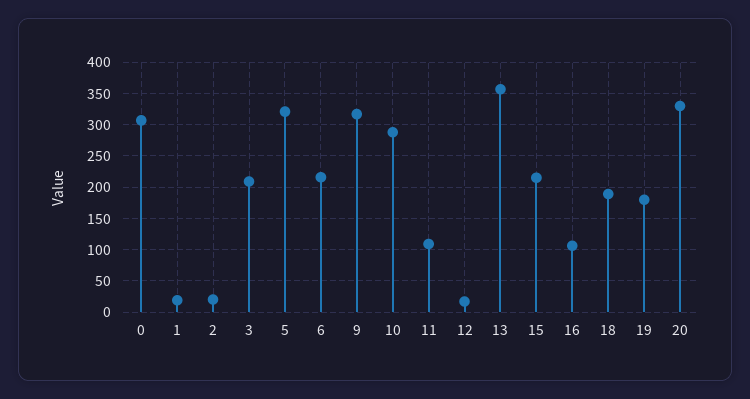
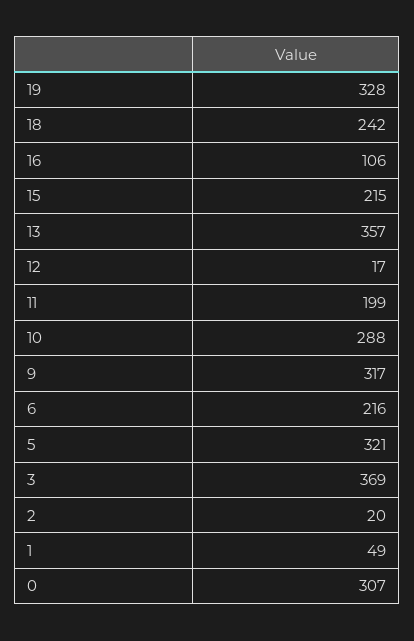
1: 20 -> 49
3: 210 -> 369
11: 110 -> 199
18: 190 -> 242
19: 180 -> 328
20: 330 -> none

